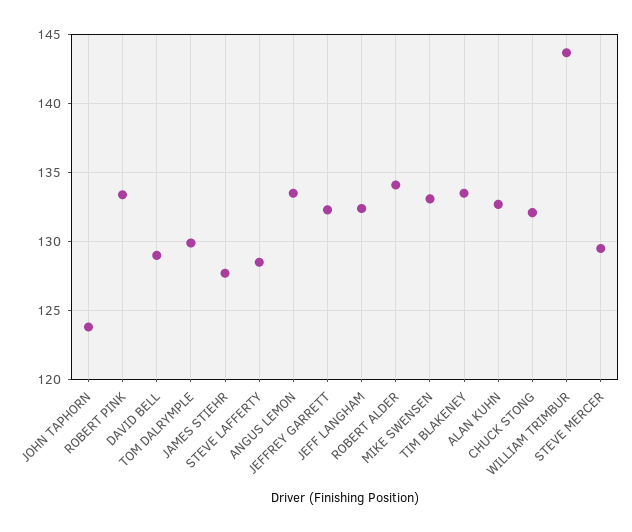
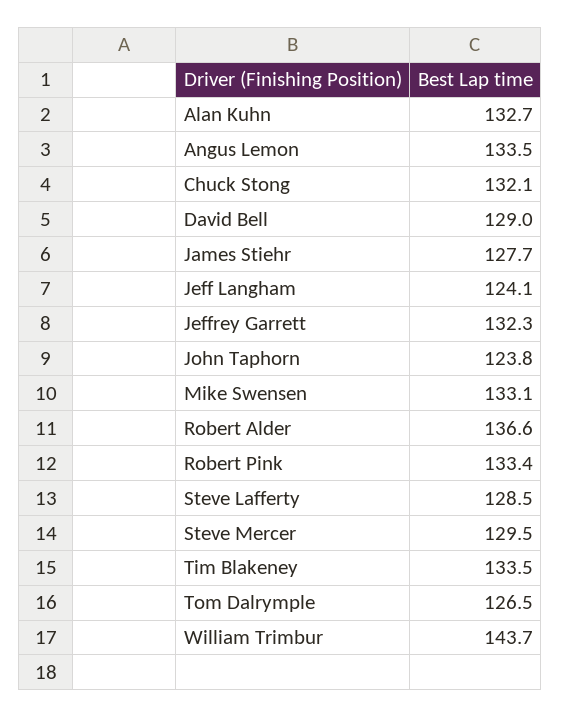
TOM DALRYMPLE: 130 -> 126.5
JEFF LANGHAM: 132.5 -> 124.1
ROBERT ALDER: 134 -> 136.6

